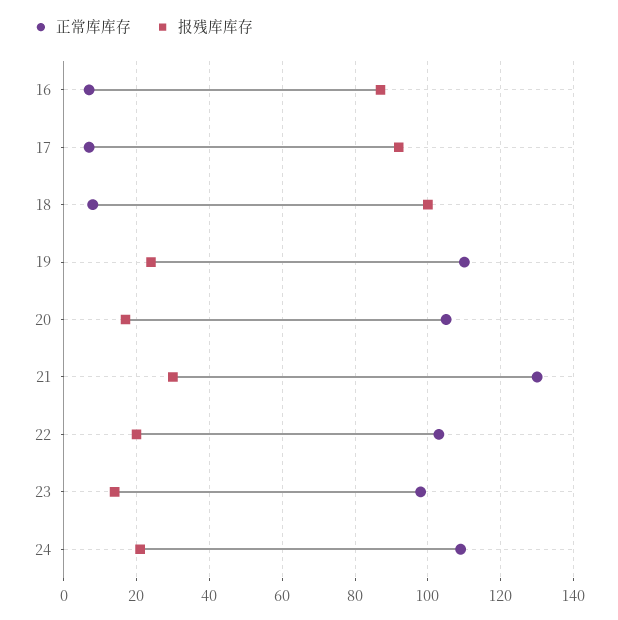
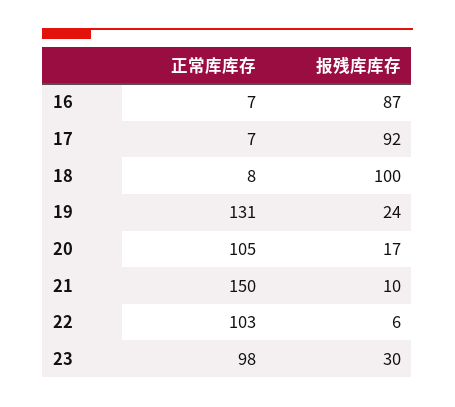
正常库库存, 19: 110 -> 131
正常库库存, 21: 130 -> 150
报残库库存, 21: 30 -> 10
报残库库存, 22: 20 -> 6
报残库库存, 23: 15 -> 30
正常库库存, 24: 110 -> none
报残库库存, 24: 20 -> none

